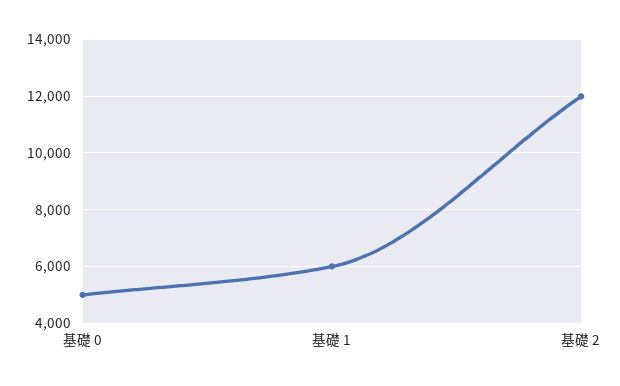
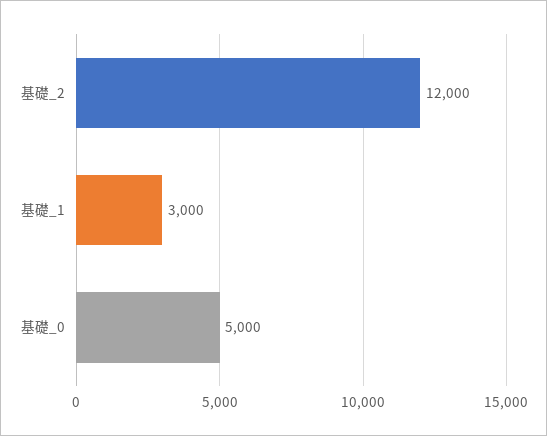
基礎 1: 6000 -> 3000

